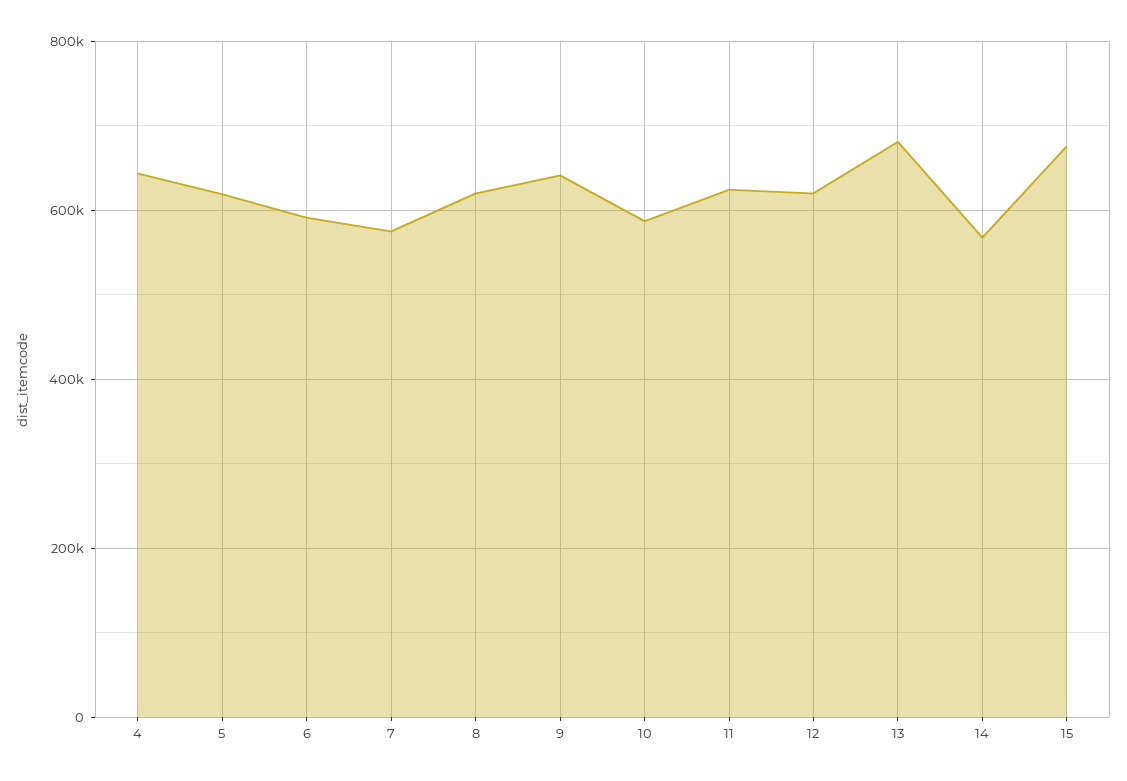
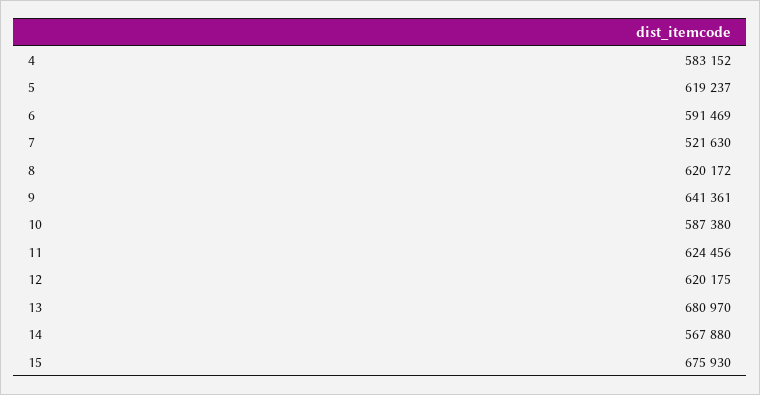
4: 640000 -> 583152
7: 580000 -> 521630

